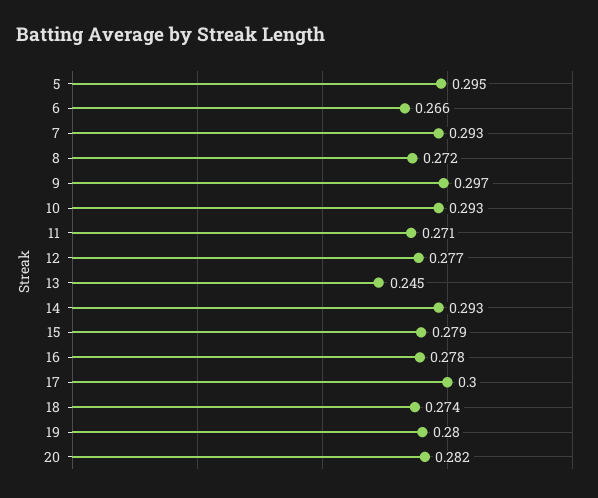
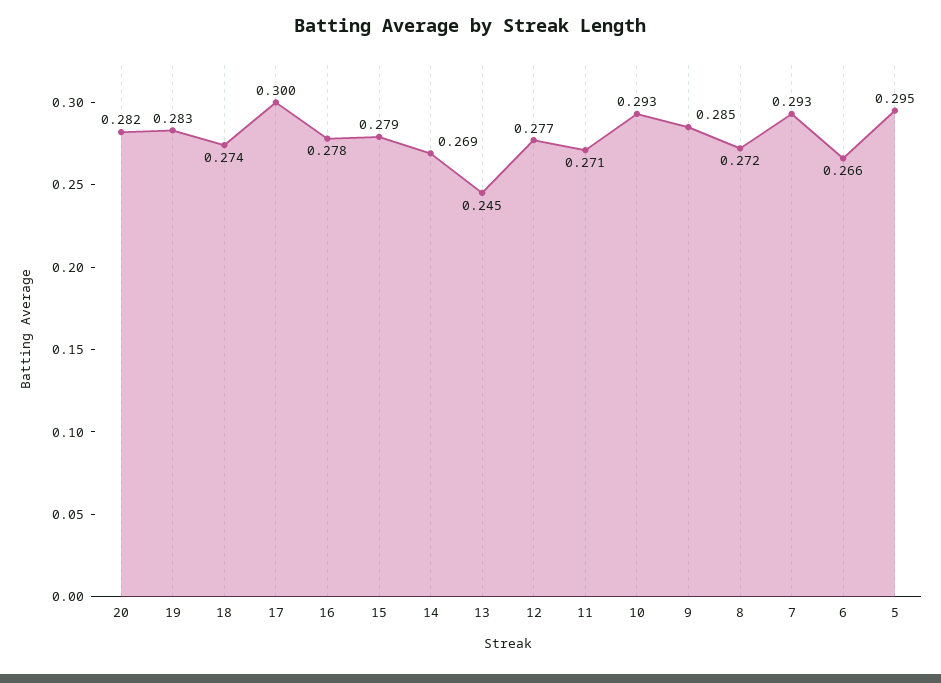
9: 0.297 -> 0.285
14: 0.293 -> 0.269
19: 0.28 -> 0.283

